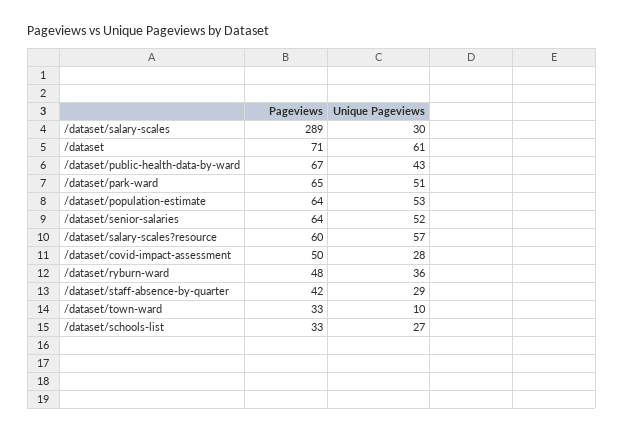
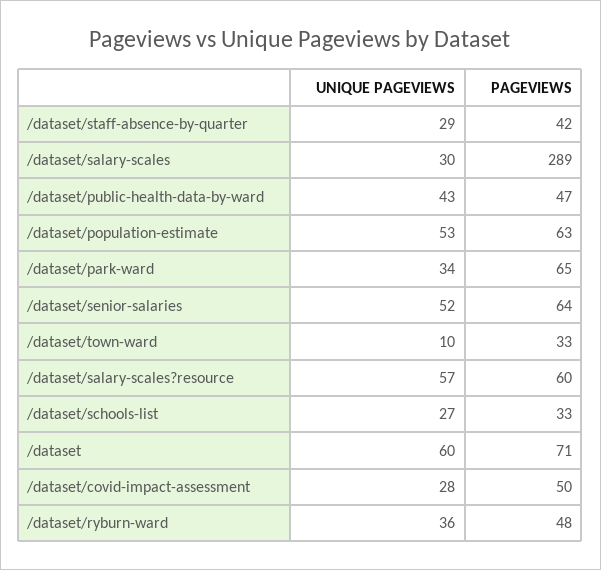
Unique Pageviews, /dataset: 61 -> 60
Pageviews, /dataset/public-health-data-by-ward: 67 -> 47
Unique Pageviews, /dataset/park-ward: 51 -> 34
Pageviews, /dataset/population-estimate: 64 -> 63

